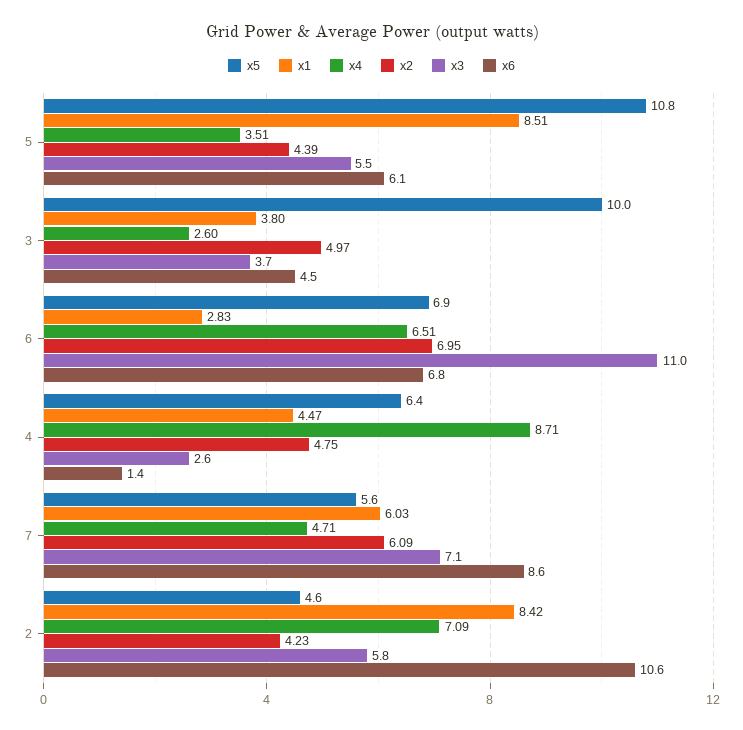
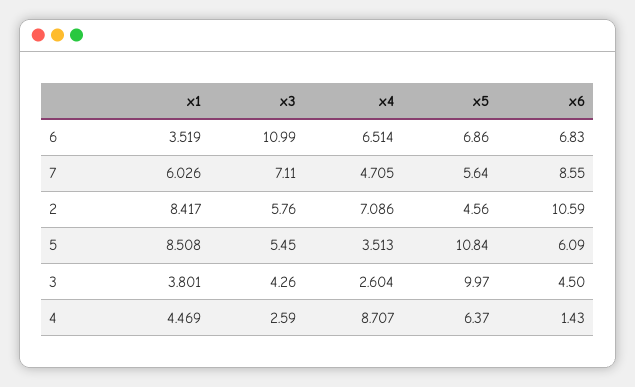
x2, 5: 4.39 -> none
x2, 3: 4.97 -> none
x3, 3: 3.7 -> 4.26
x1, 6: 2.83 -> 3.519
x2, 6: 6.95 -> none
x2, 4: 4.75 -> none
x2, 7: 6.09 -> none
x2, 2: 4.23 -> none

